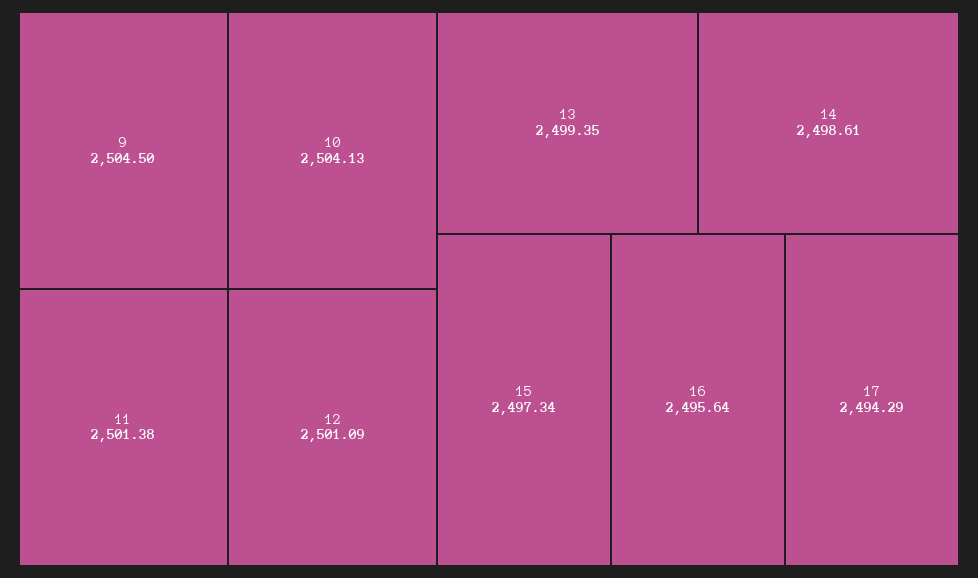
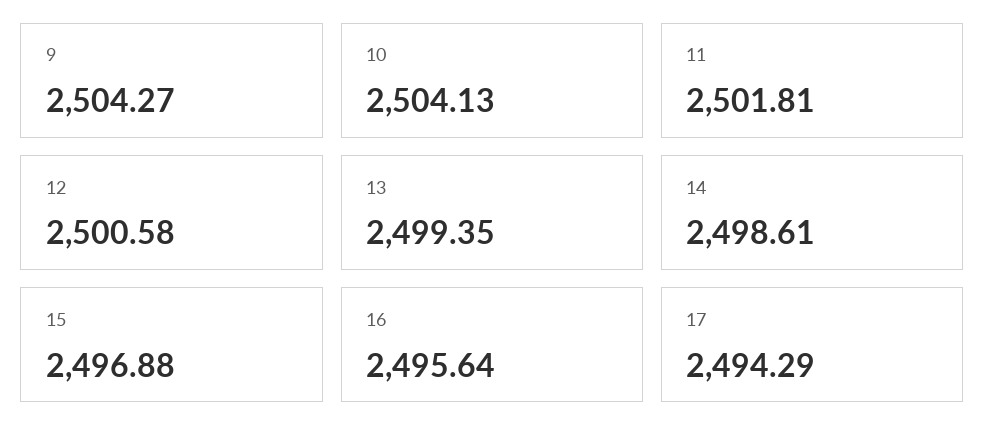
9: 2504.5 -> 2504.27
11: 2501.38 -> 2501.81
12: 2501.09 -> 2500.58
15: 2497.34 -> 2496.88

